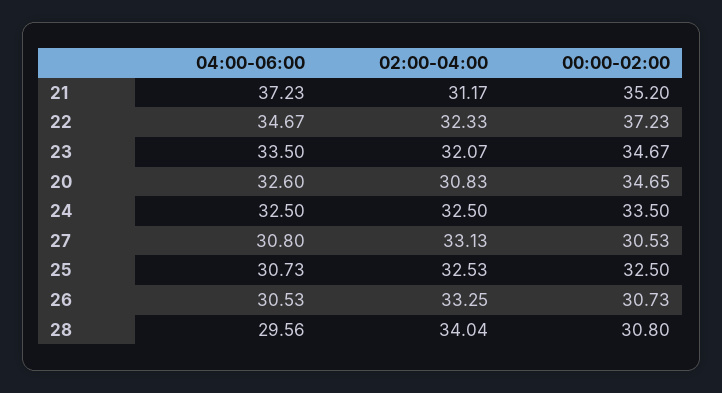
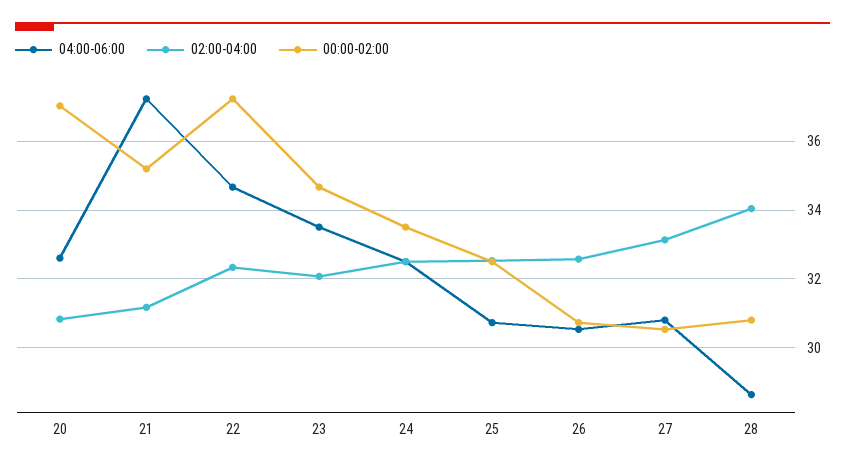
00:00-02:00, 20: 34.65 -> 37
02:00-04:00, 26: 33.25 -> 32.6
04:00-06:00, 28: 29.56 -> 28.6

